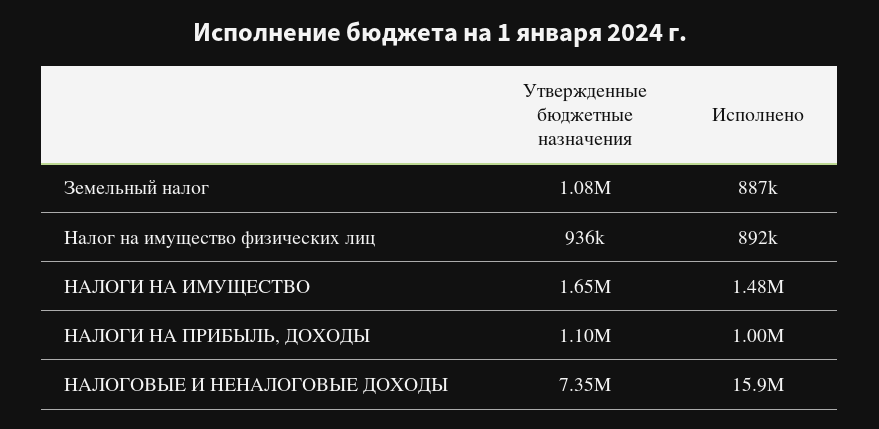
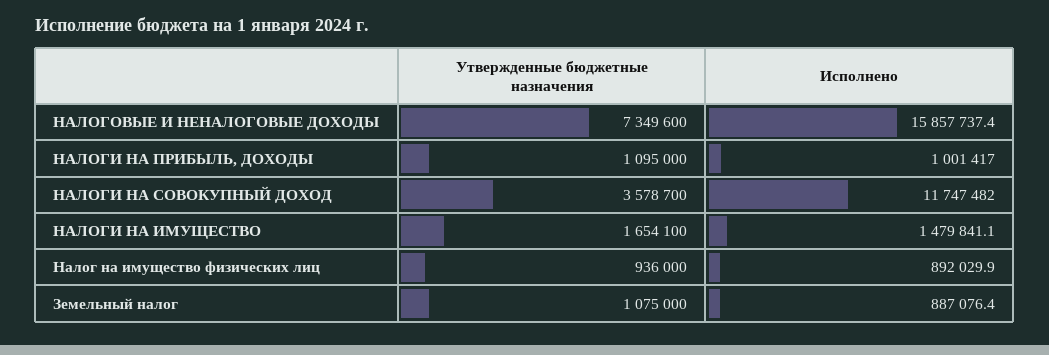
Утвержденные бюджетные назначения, НАЛОГИ НА СОВОКУПНЫЙ ДОХОД: none -> 3578700
Исполнено, НАЛОГИ НА СОВОКУПНЫЙ ДОХОД: none -> 11747482

